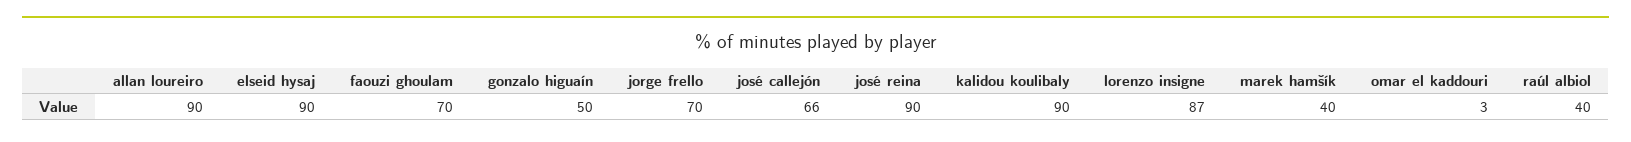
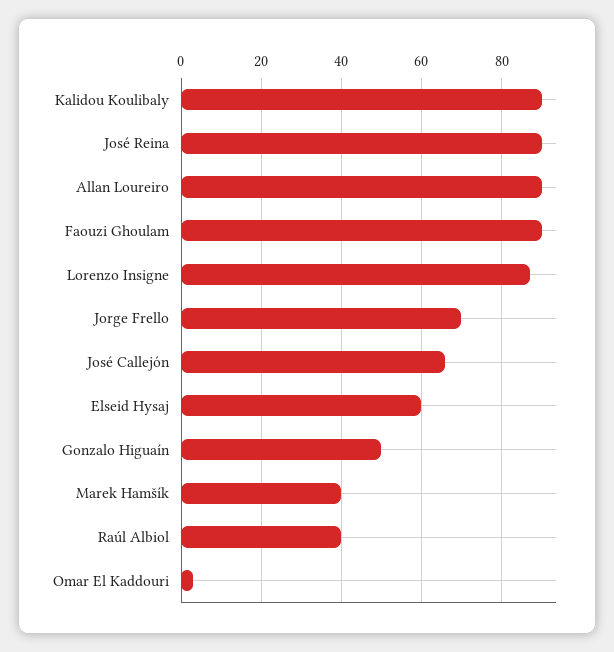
elseid hysaj: 90 -> 60
faouzi ghoulam: 70 -> 90

